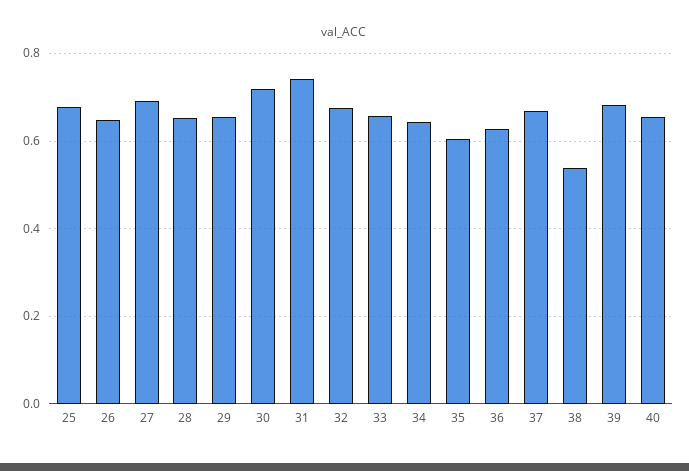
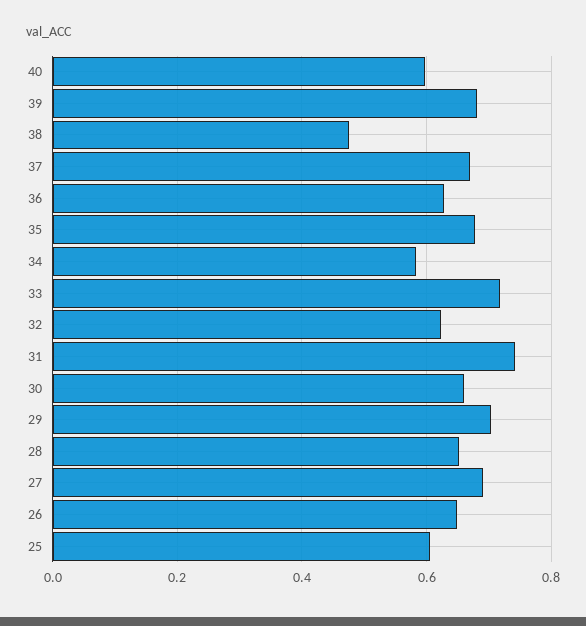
25: 0.68 -> 0.6
29: 0.66 -> 0.7
30: 0.72 -> 0.66
32: 0.68 -> 0.62
33: 0.66 -> 0.72
34: 0.64 -> 0.58
35: 0.6 -> 0.68
38: 0.54 -> 0.48
40: 0.66 -> 0.6

